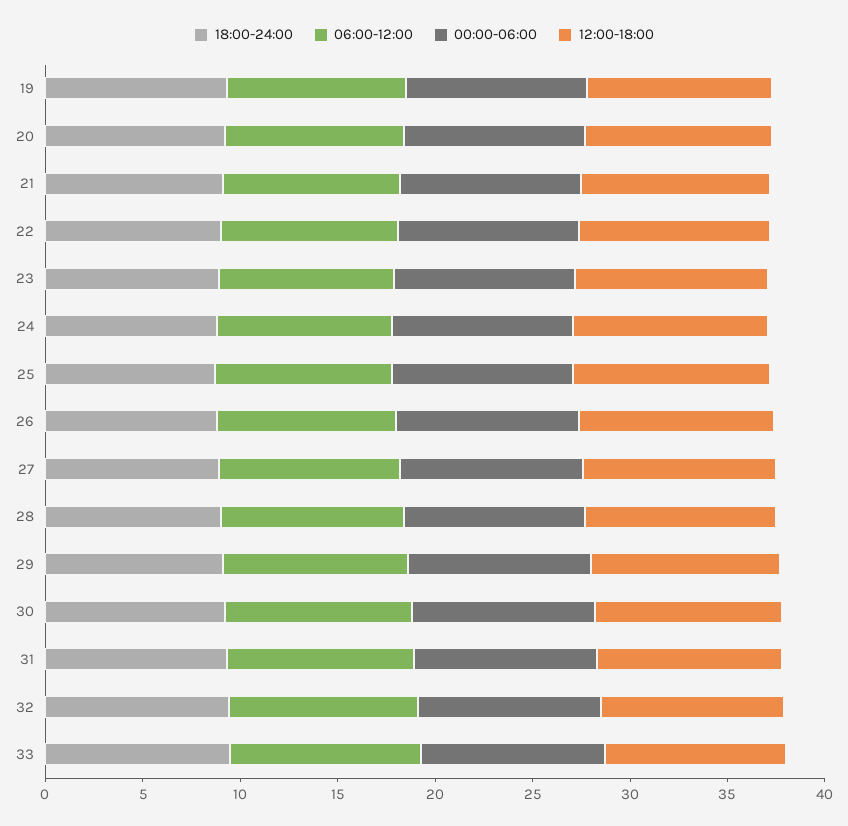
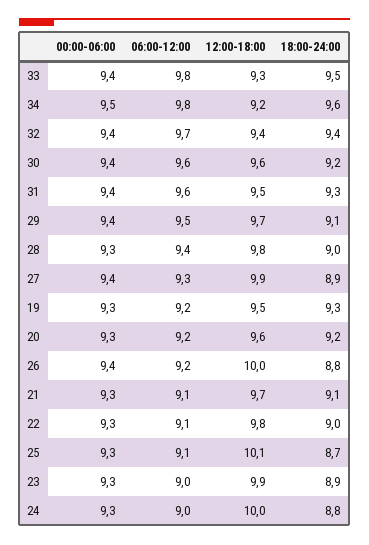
00:00-06:00, 34: none -> 9.5
06:00-12:00, 34: none -> 9.8
12:00-18:00, 34: none -> 9.2
18:00-24:00, 34: none -> 9.6

